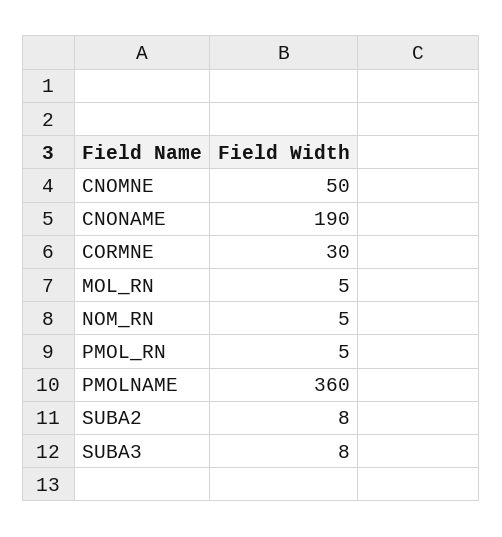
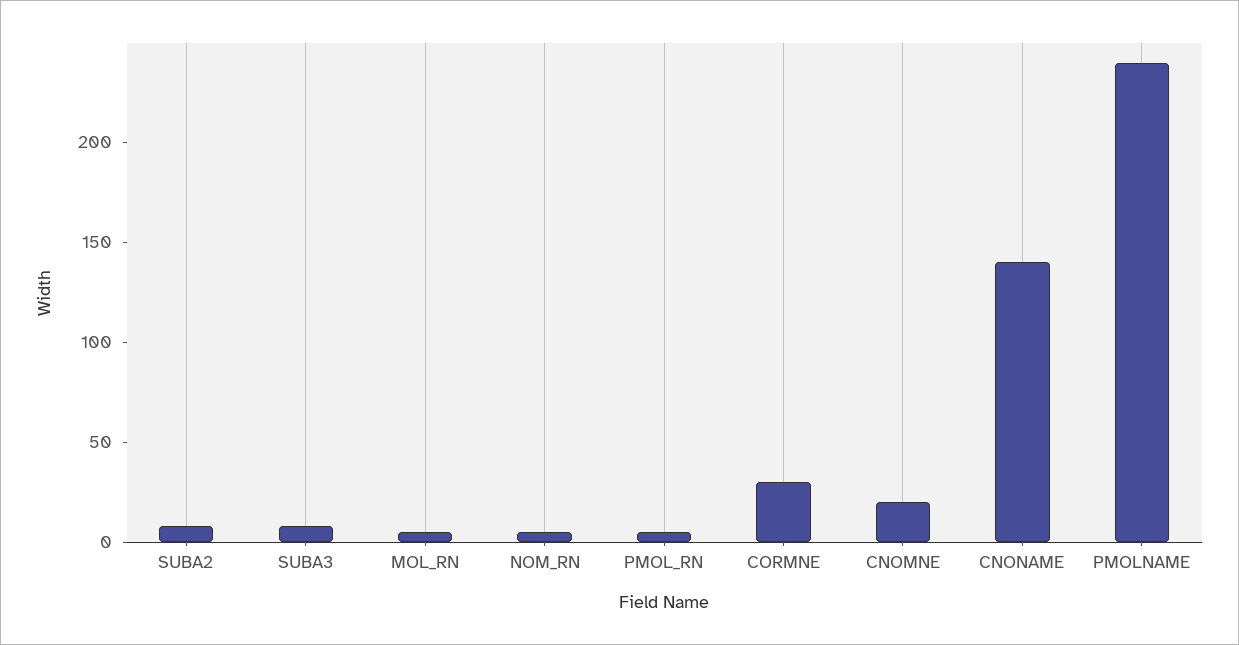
CNOMNE: 50 -> 20
CNONAME: 190 -> 140
PMOLNAME: 360 -> 240

